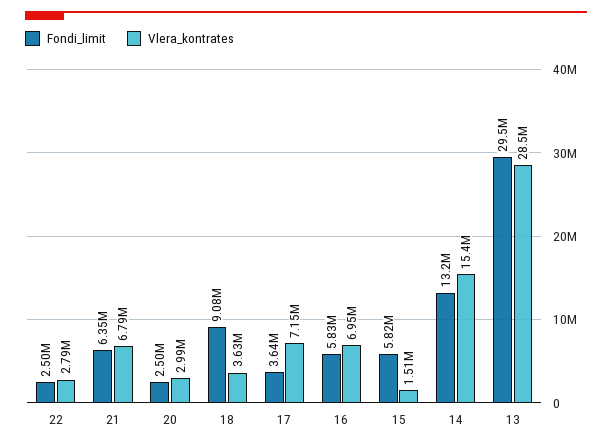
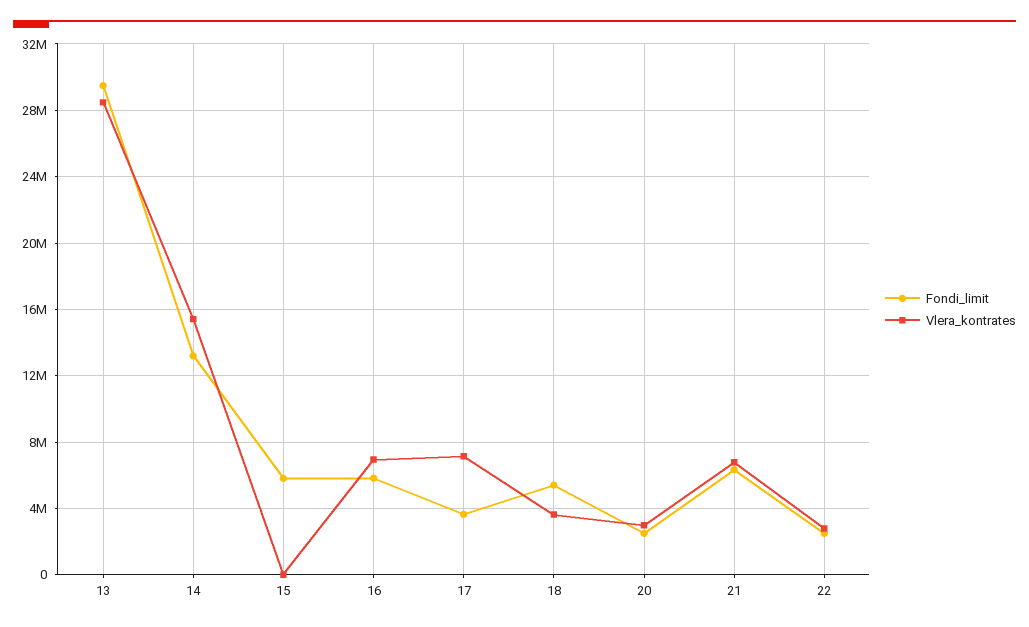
Fondi_limit, 18: 9080000 -> 5500000
Vlera_kontrates, 15: 1510000 -> 0

